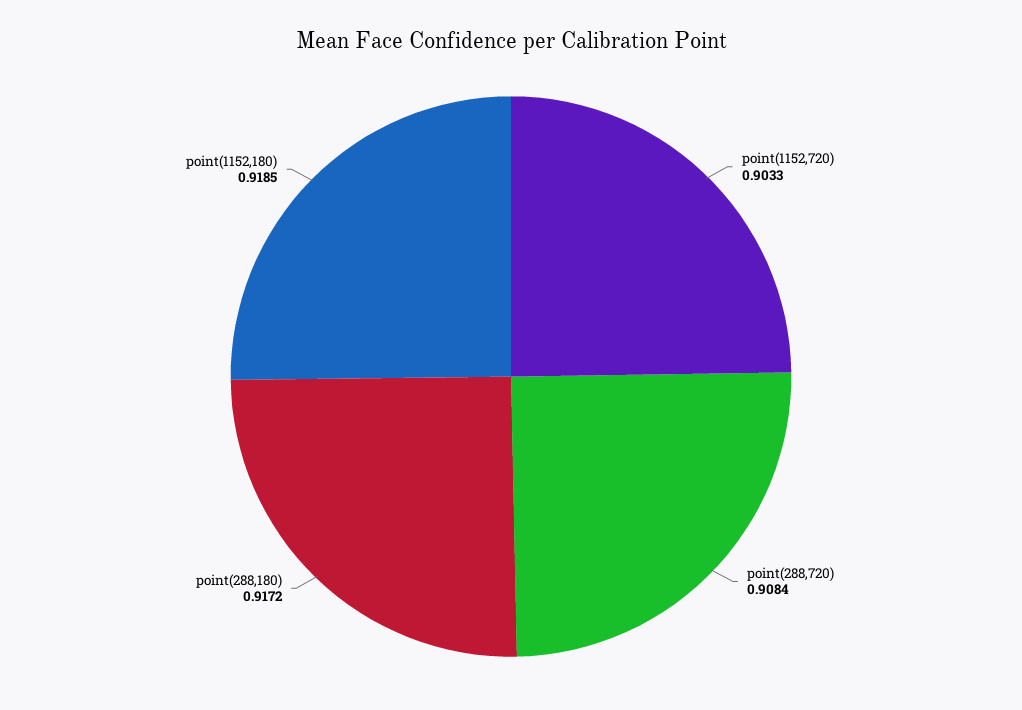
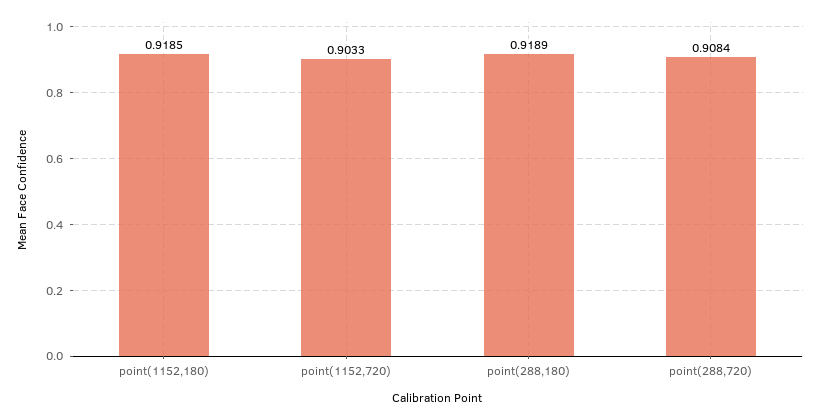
point(288,180): 0.9172 -> 0.9189

